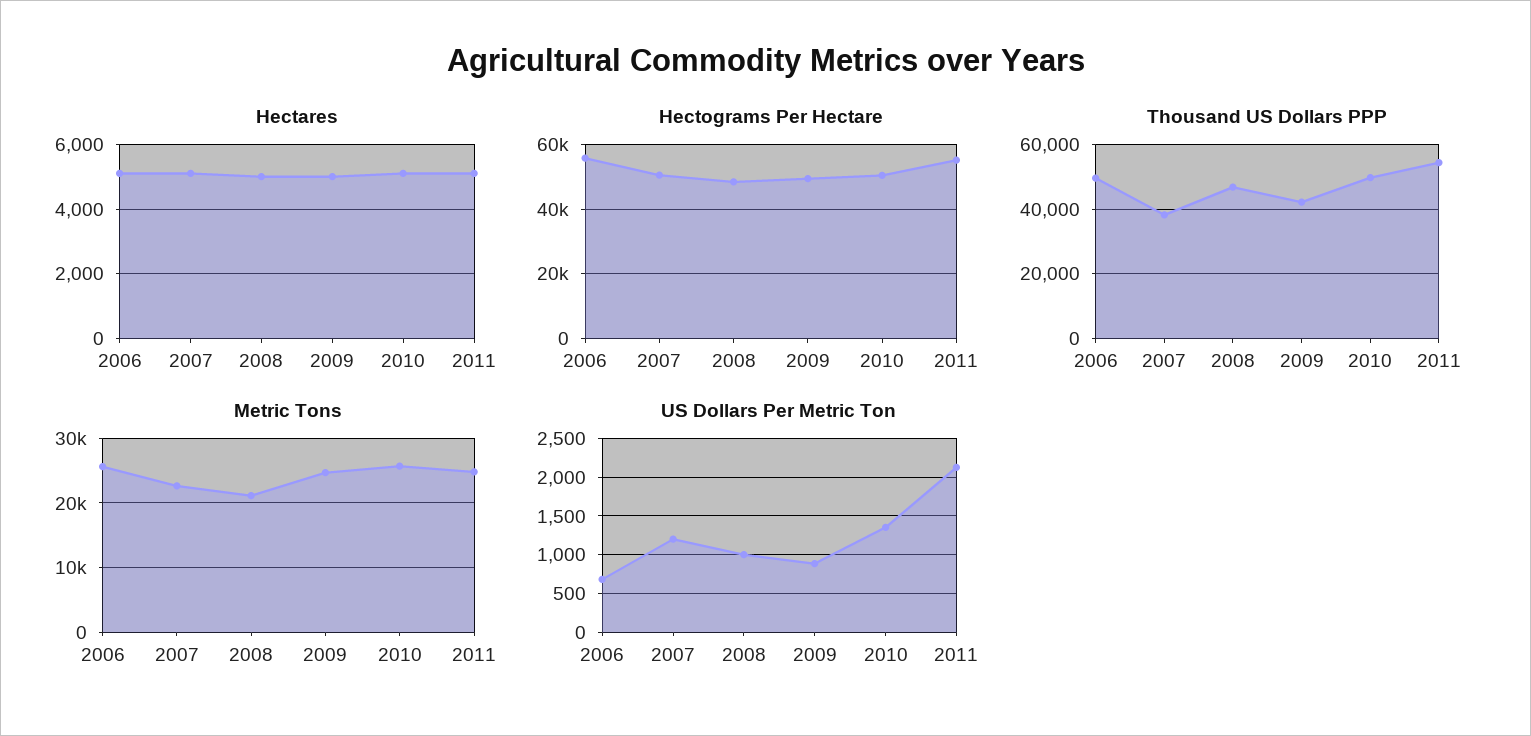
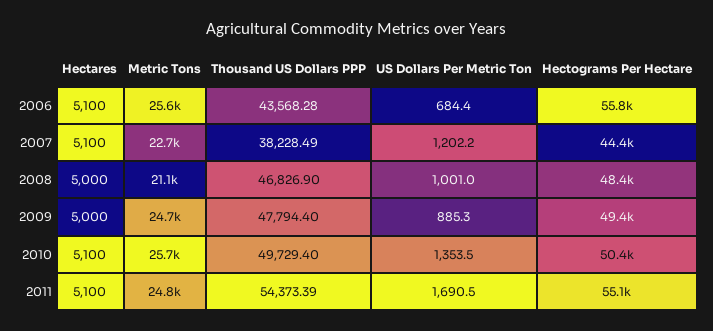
Hectograms Per Hectare, 2007: 50000 -> 44400
Thousand US Dollars PPP, 2006: 50000 -> 43568.28
Thousand US Dollars PPP, 2009: 42000 -> 47794.4
US Dollars Per Metric Ton, 2011: 2100 -> 1690.5

